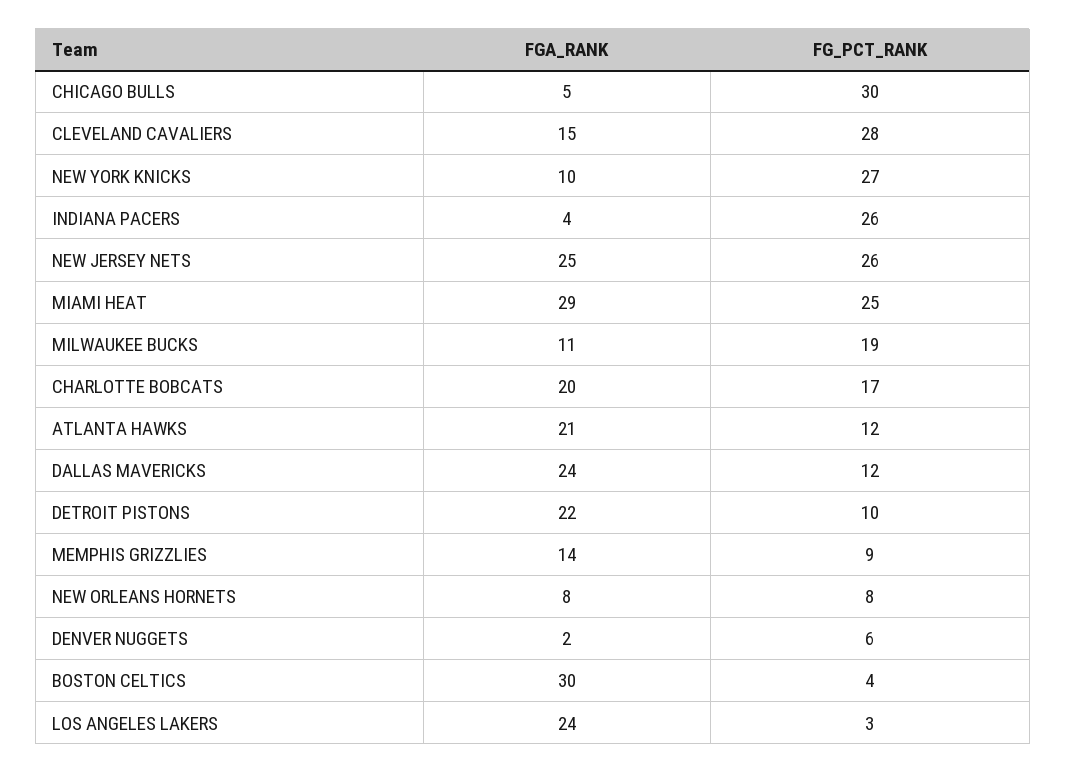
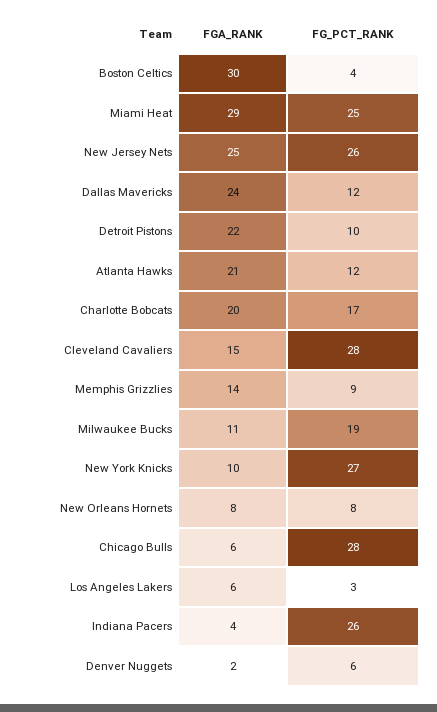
FGA_RANK, CHICAGO BULLS: 5 -> 6
FG_PCT_RANK, CHICAGO BULLS: 30 -> 28
FGA_RANK, LOS ANGELES LAKERS: 24 -> 6

